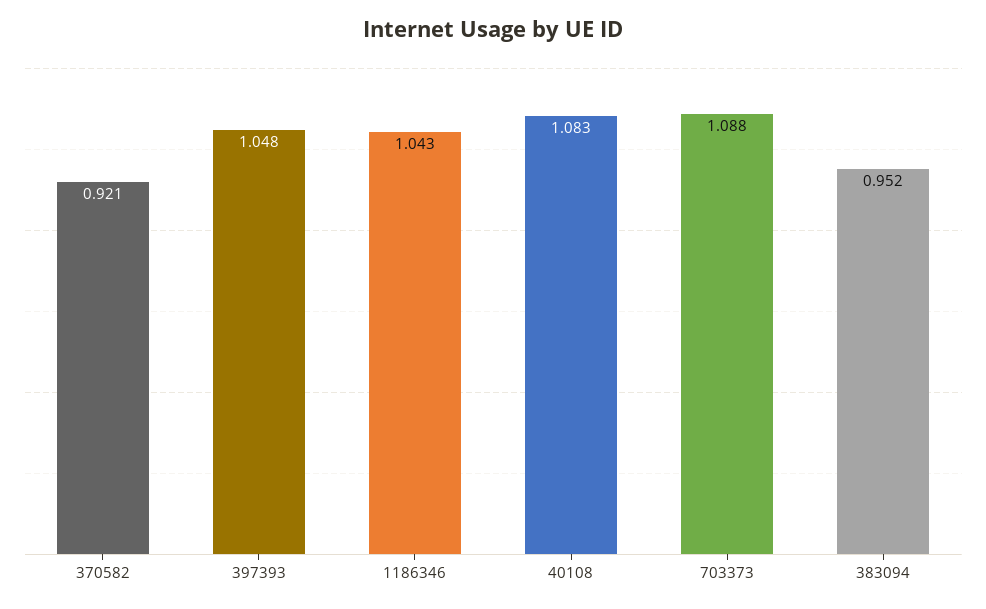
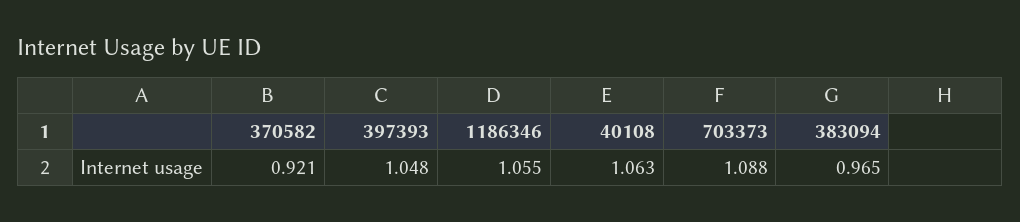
1186346: 1.043 -> 1.055
40108: 1.083 -> 1.063
383094: 0.952 -> 0.965

